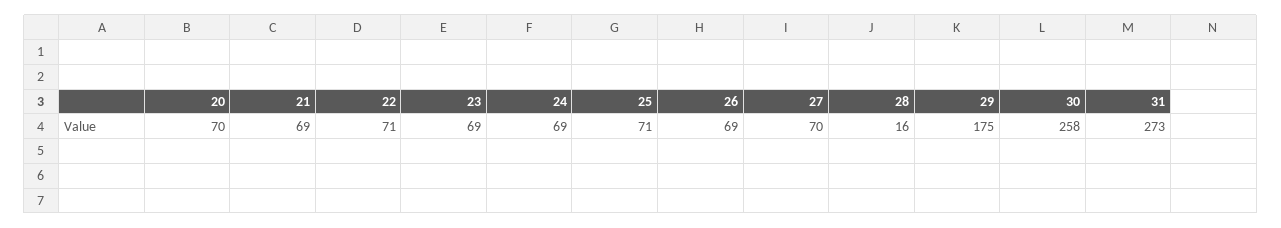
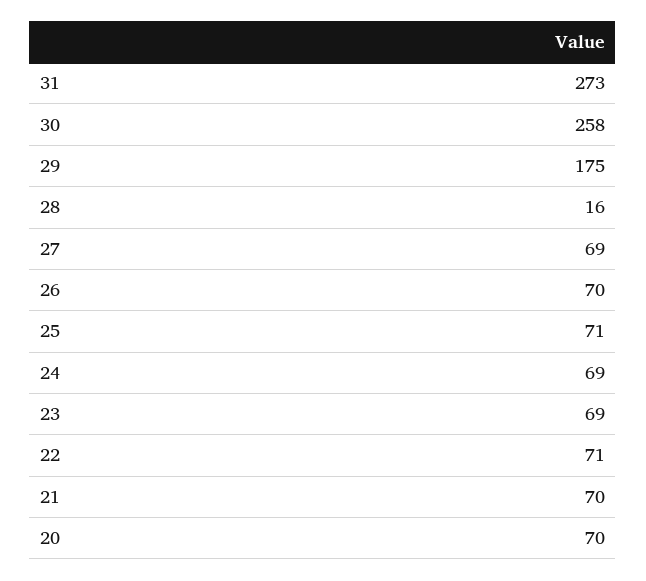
21: 69 -> 70
26: 69 -> 70
27: 70 -> 69

